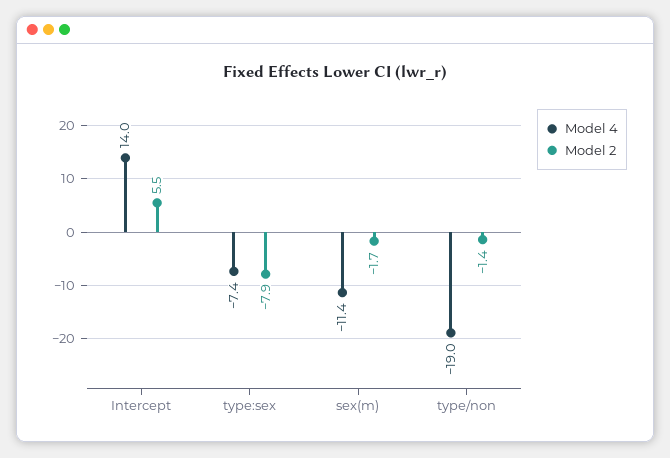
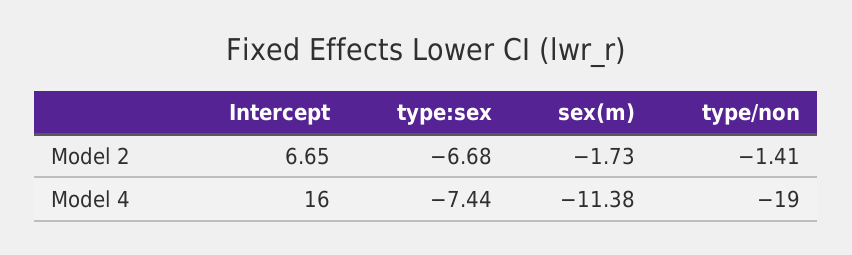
Model 4, Intercept: 14 -> 16
Model 2, Intercept: 5.5 -> 6.65
Model 2, type:sex: -7.9 -> -6.68

